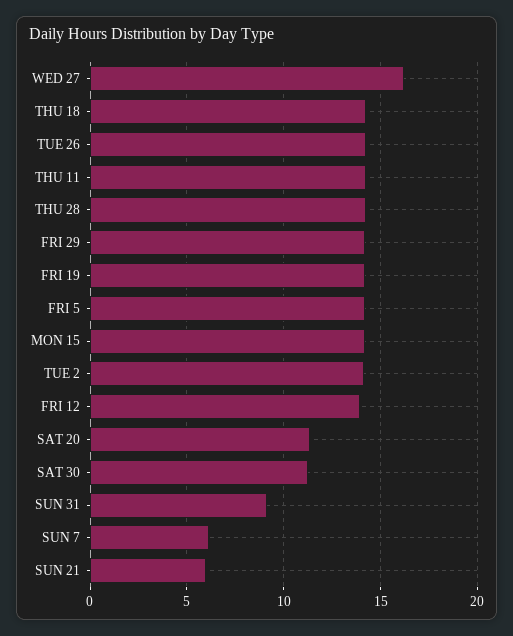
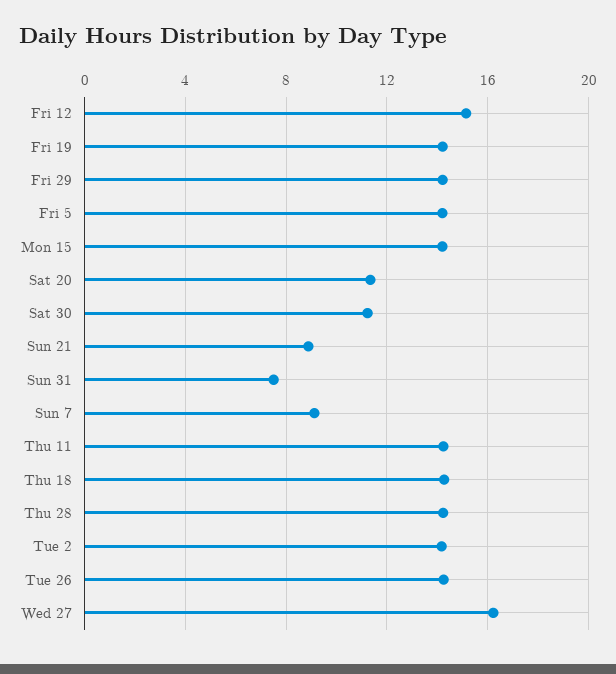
FRI 12: 14 -> 15
SUN 31: 9 -> 7.5
SUN 7: 6 -> 9
SUN 21: 6 -> 9

